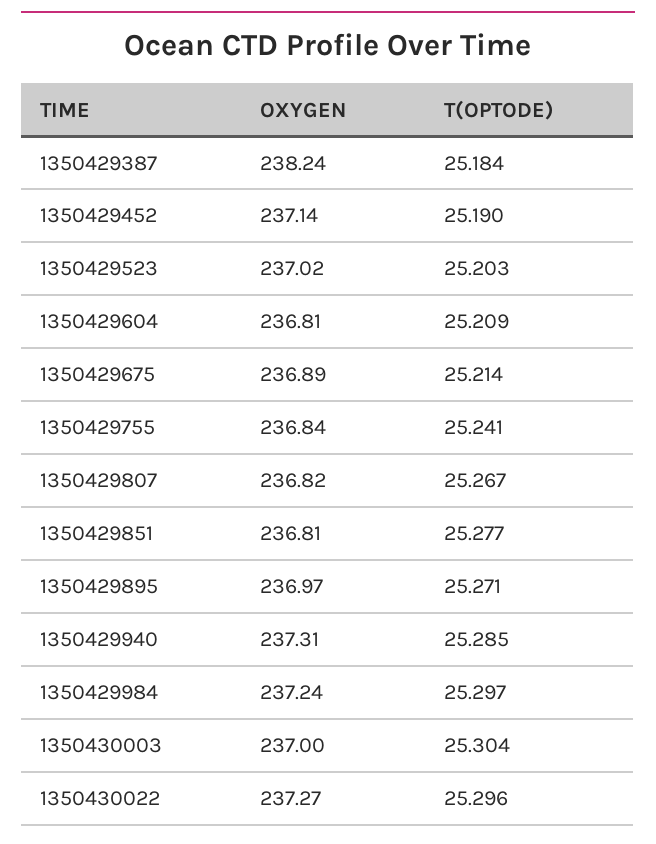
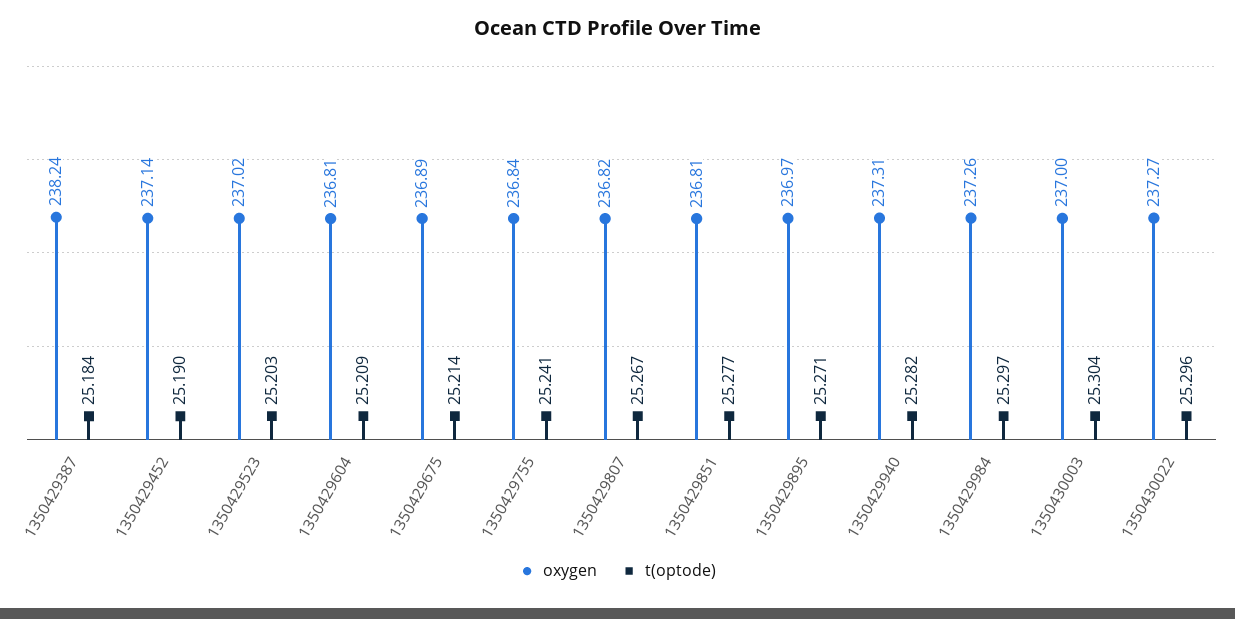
T(OPTODE), 1350429940: 25.285 -> 25.282
OXYGEN, 1350429984: 237.24 -> 237.26

